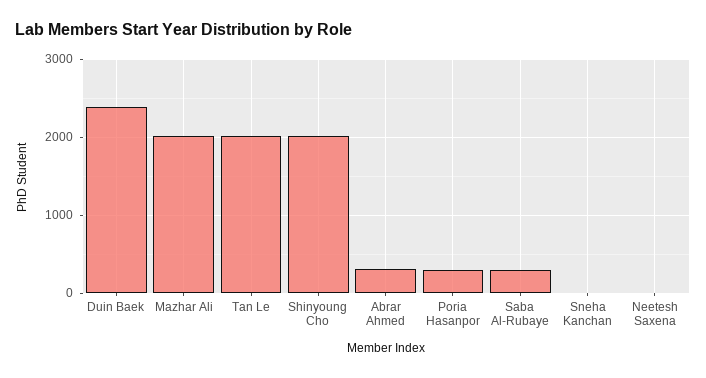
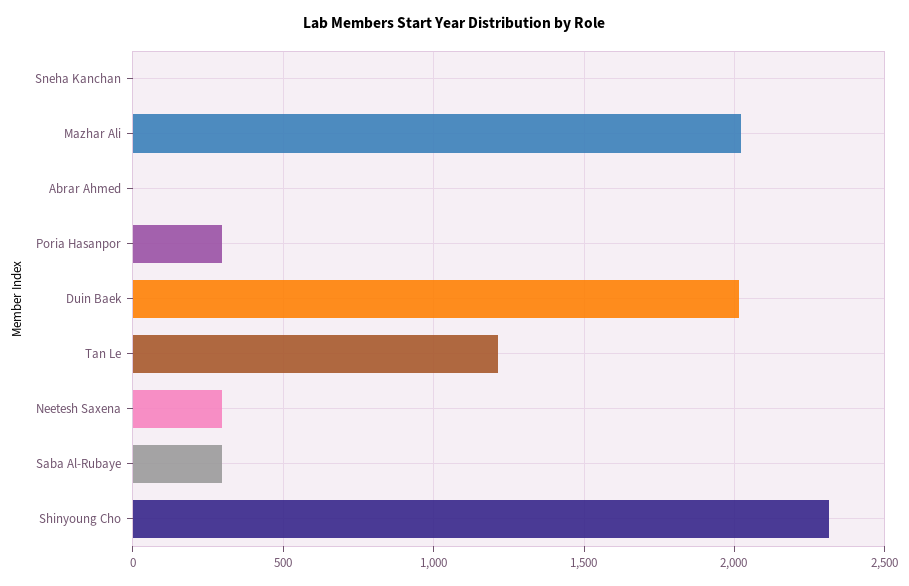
Duin Baek: 2400 -> 2000
Tan Le: 2000 -> 1200
Shinyoung Cho: 2000 -> 2300
Abrar Ahmed: 300 -> 0
Neetesh Saxena: 0 -> 300

